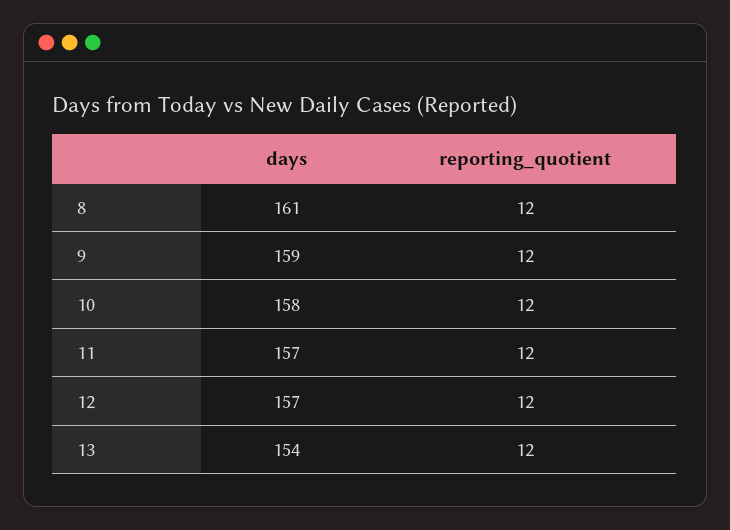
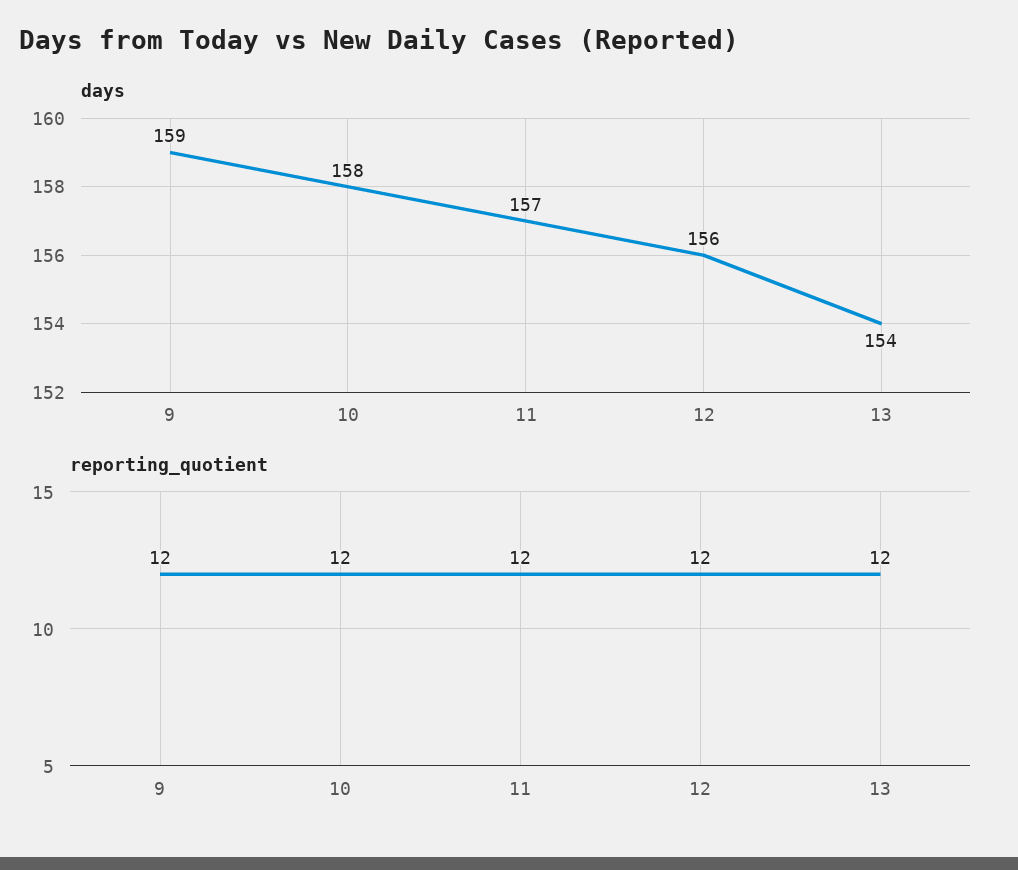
days, 8: 161 -> none
reporting_quotient, 8: 12 -> none
days, 12: 157 -> 156

